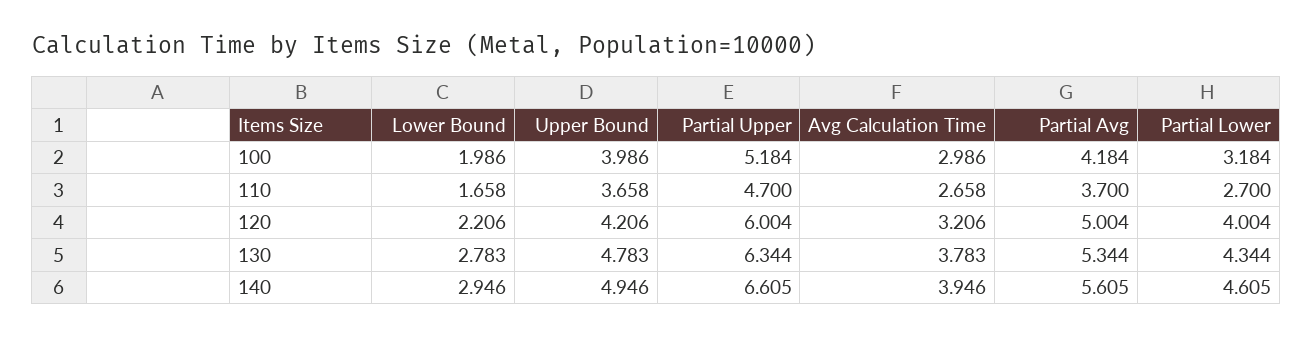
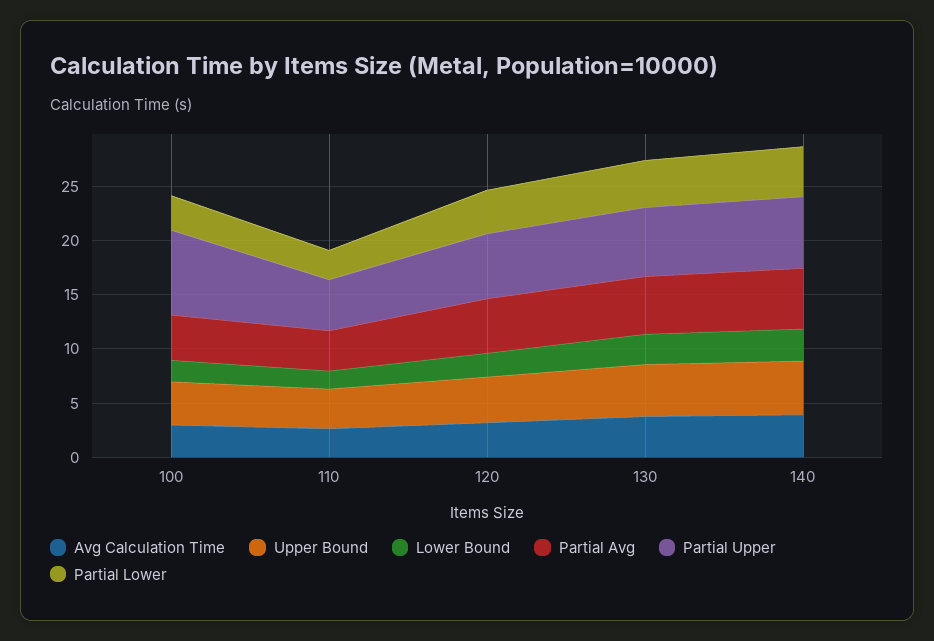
Partial Upper, 100: 5.184 -> 8

